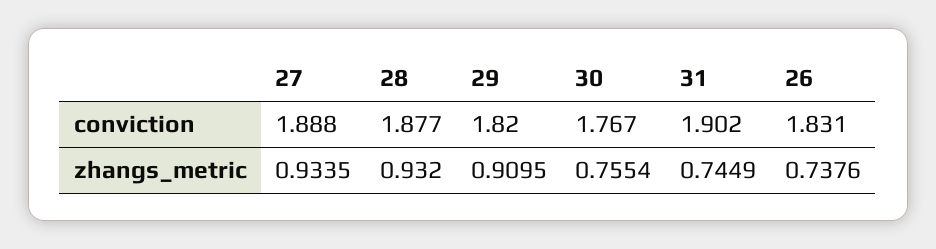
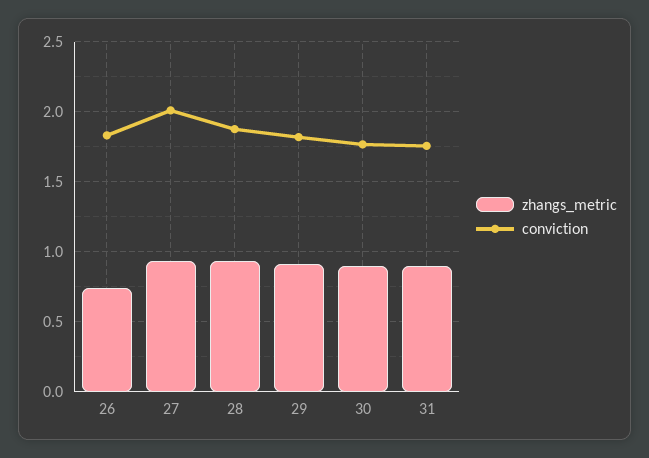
conviction, 27: 1.888 -> 2
conviction, 31: 1.902 -> 1.75
zhangs_metric, 30: 0.7554 -> 0.9
zhangs_metric, 31: 0.7449 -> 0.9

